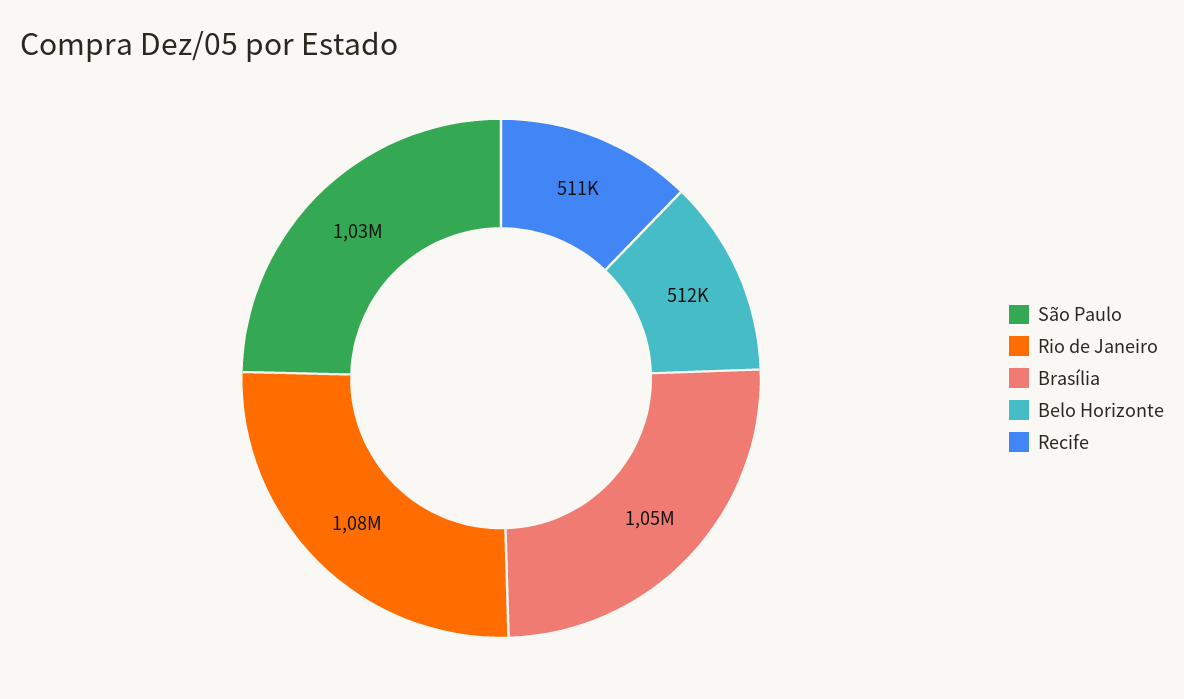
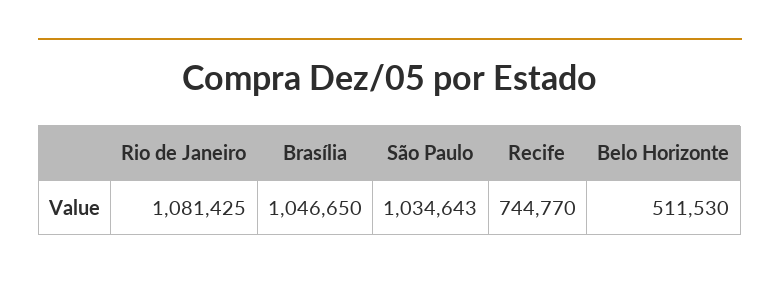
Recife: 511000 -> 744770

